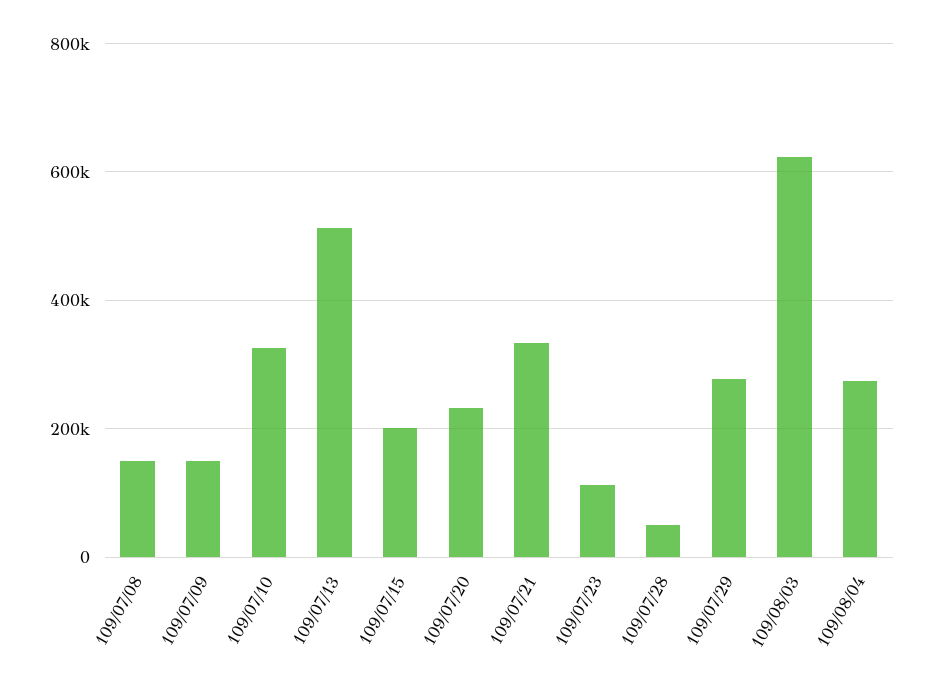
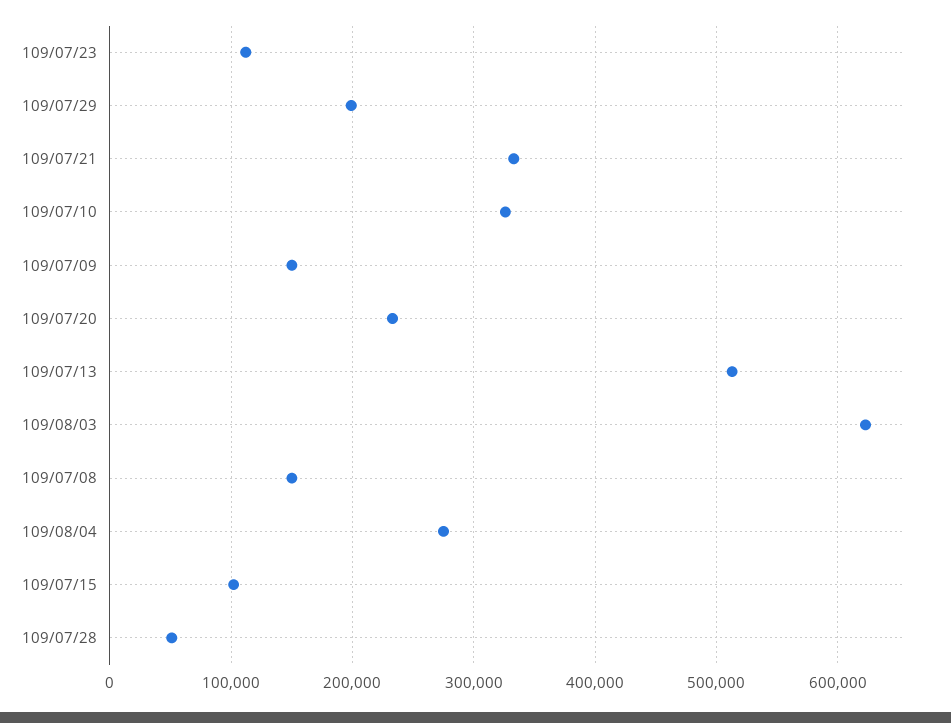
109/07/15: 200000 -> 100000
109/07/29: 280000 -> 200000

